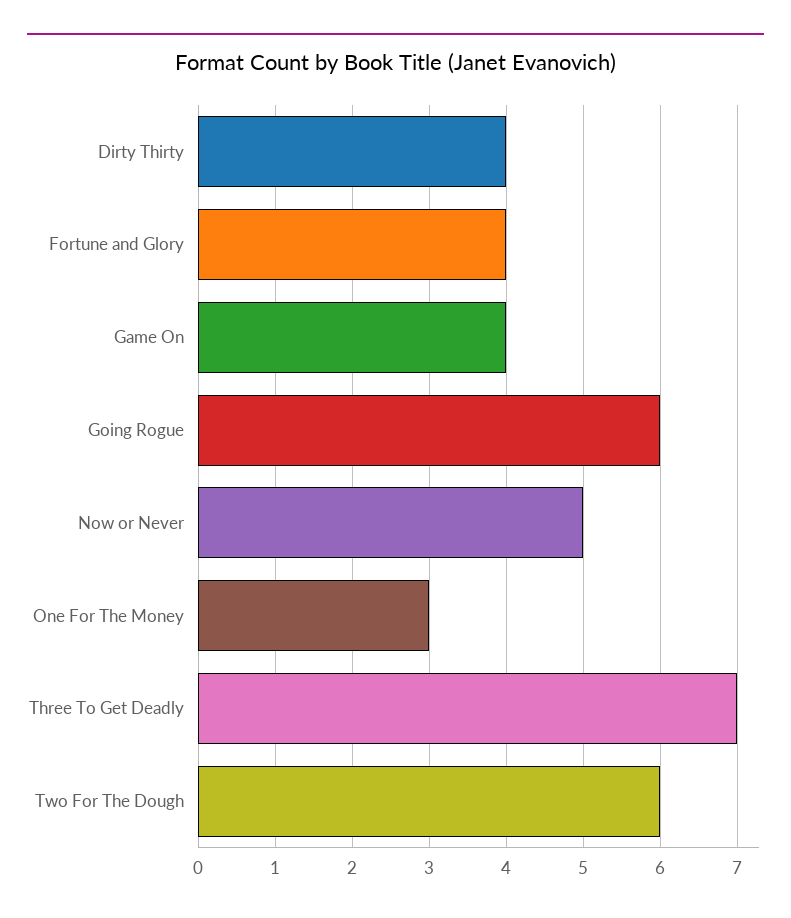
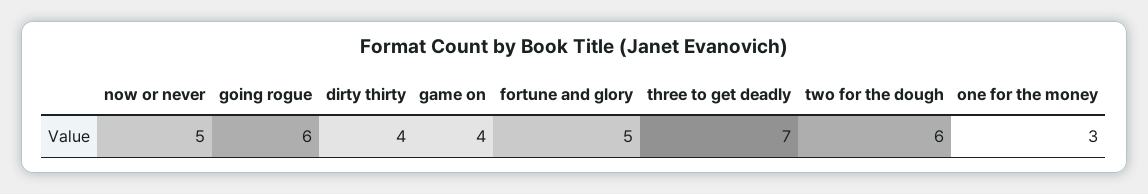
Fortune and Glory: 4 -> 5

